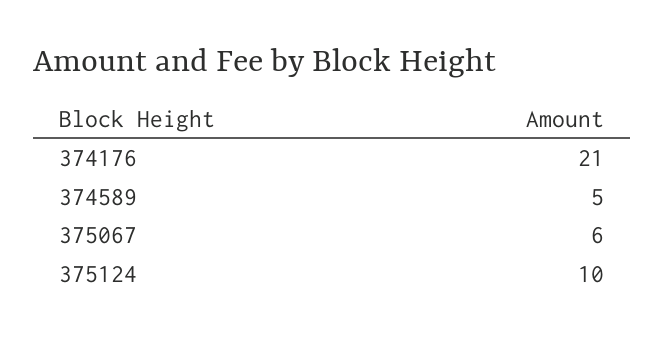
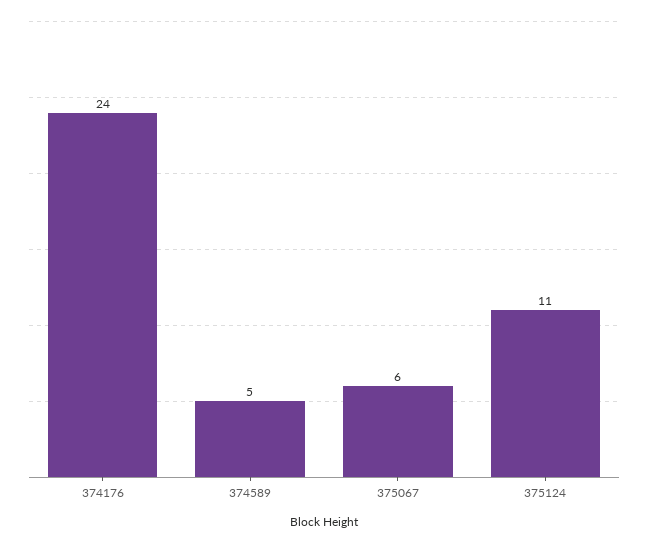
374176: 21 -> 24
375124: 10 -> 11

